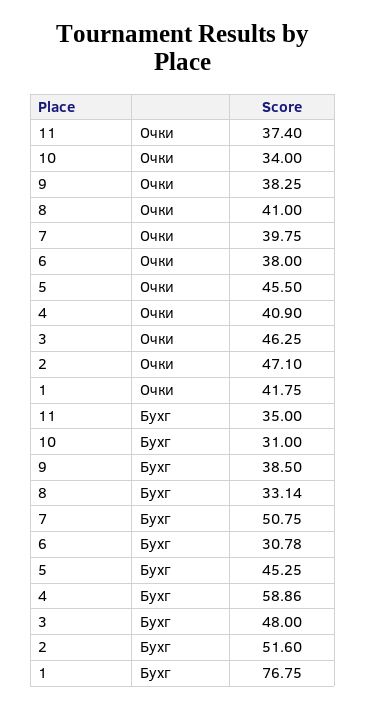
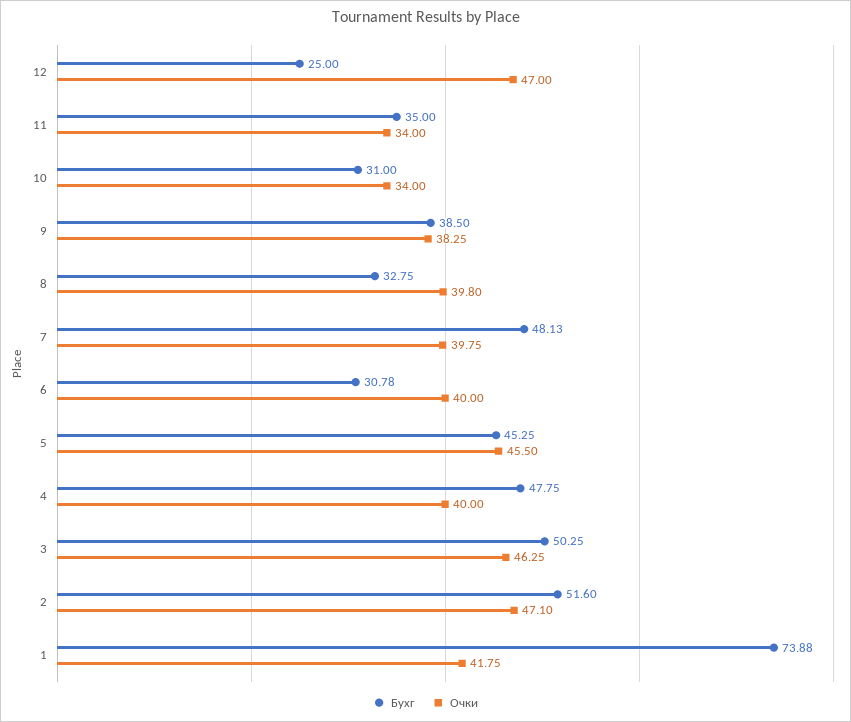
Очки, 11: 37.4 -> 34
Очки, 8: 41 -> 39.8
Очки, 6: 38 -> 40
Очки, 4: 40.9 -> 40
Бухг, 8: 33.14 -> 32.75
Бухг, 7: 50.75 -> 48.13
Бухг, 4: 58.86 -> 47.75
Бухг, 3: 48 -> 50.25
Бухг, 1: 76.75 -> 73.88
Бухг, 12: none -> 25
Очки, 12: none -> 47

